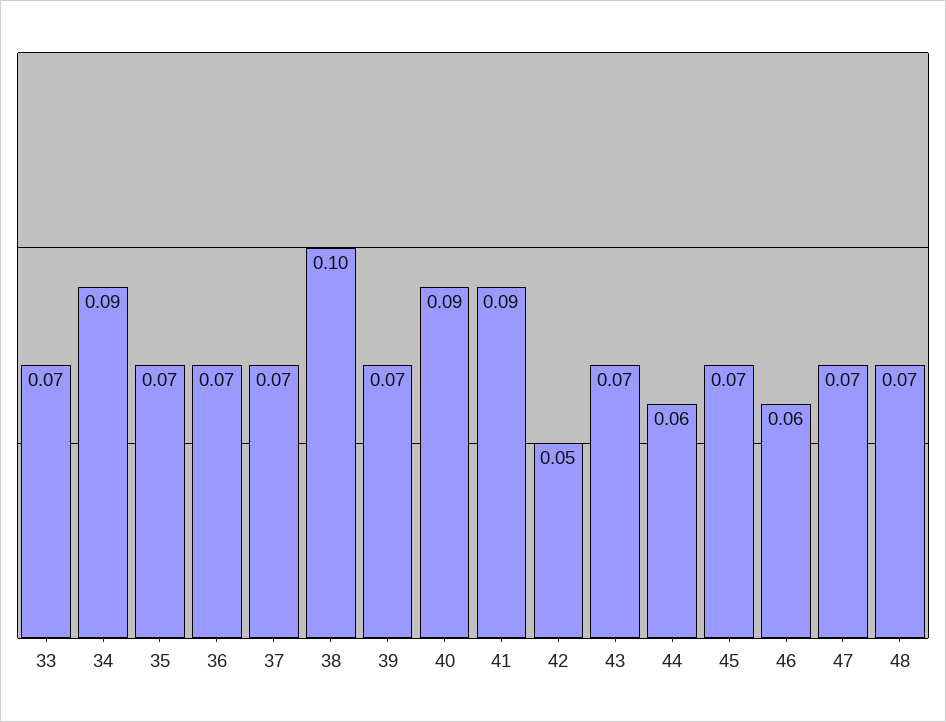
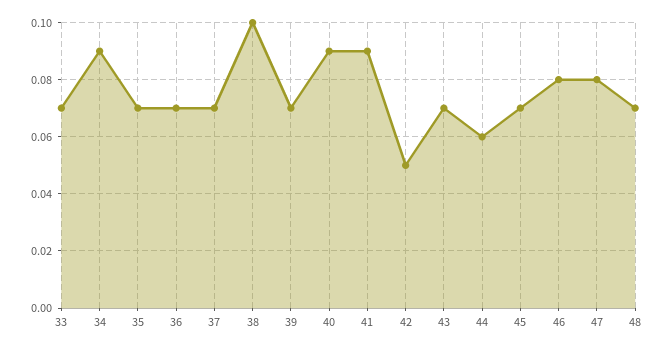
46: 0.06 -> 0.08
47: 0.07 -> 0.08

